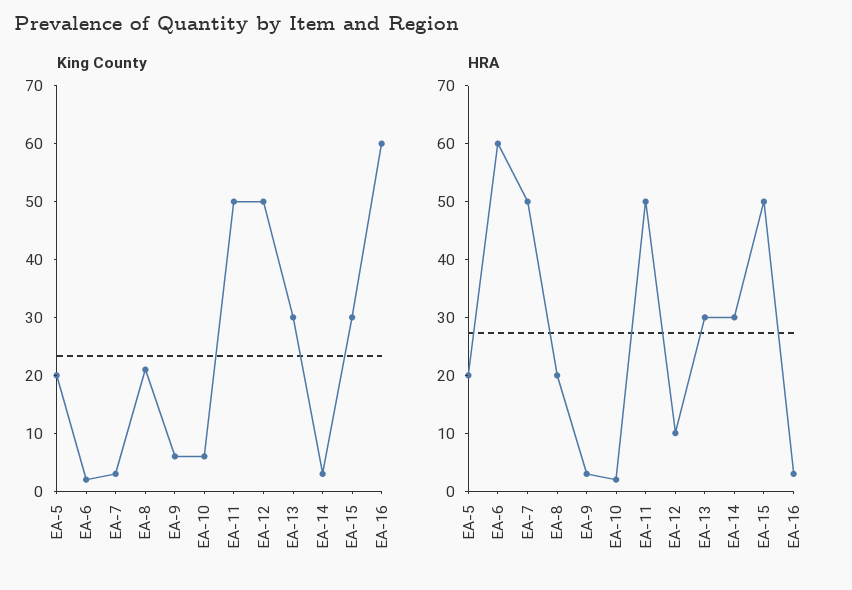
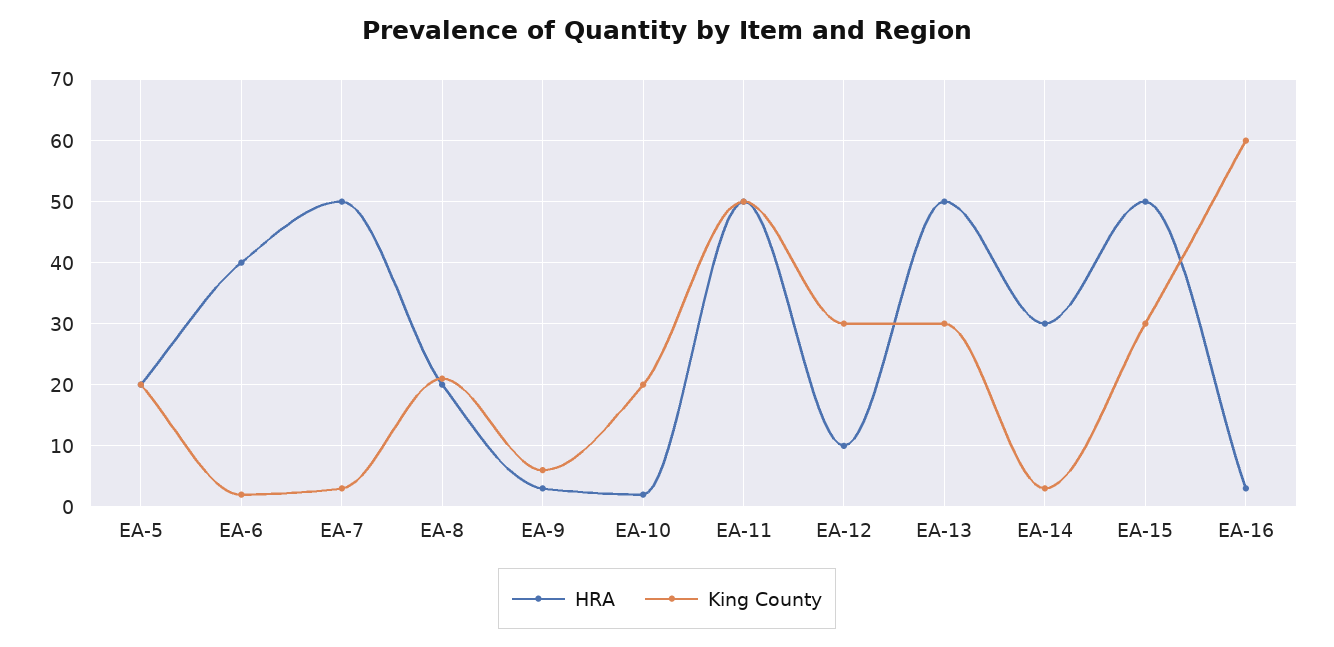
King County, EA-10: 5 -> 20
King County, EA-12: 50 -> 30
HRA, EA-6: 60 -> 40
HRA, EA-13: 30 -> 50

